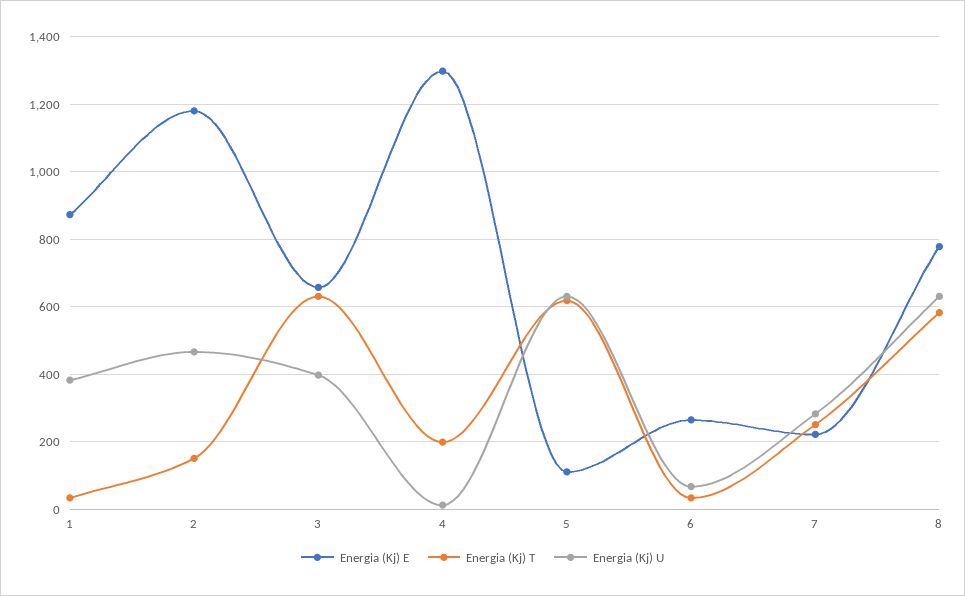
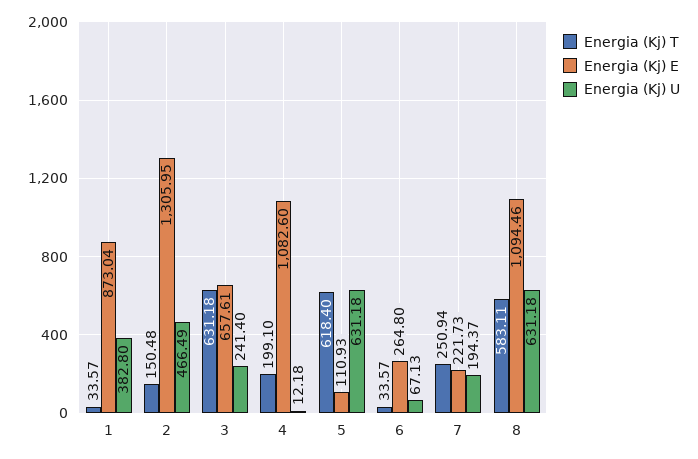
Energia (Kj) E, 2: 1180 -> 1305.95
Energia (Kj) U, 3: 400 -> 241.4
Energia (Kj) E, 4: 1300 -> 1082.6
Energia (Kj) U, 7: 280 -> 194.37
Energia (Kj) E, 8: 780 -> 1094.46

